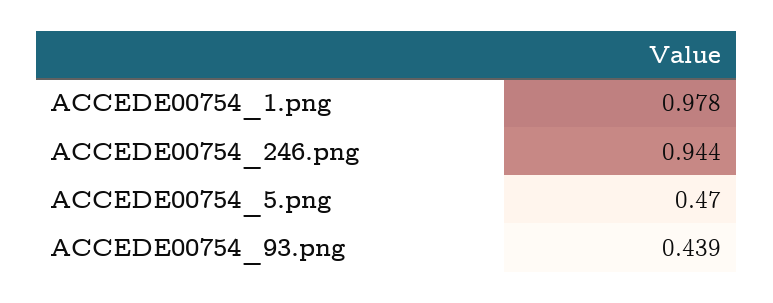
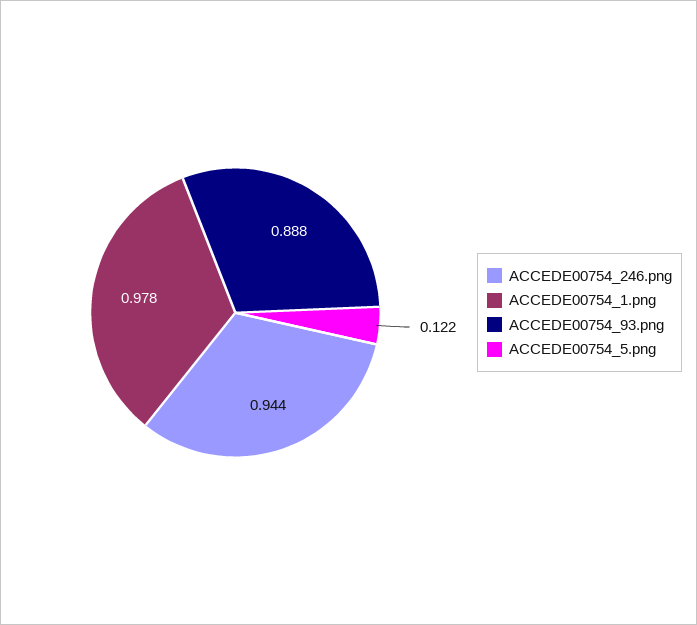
ACCEDE00754_5.png: 0.47 -> 0.122
ACCEDE00754_93.png: 0.439 -> 0.888

